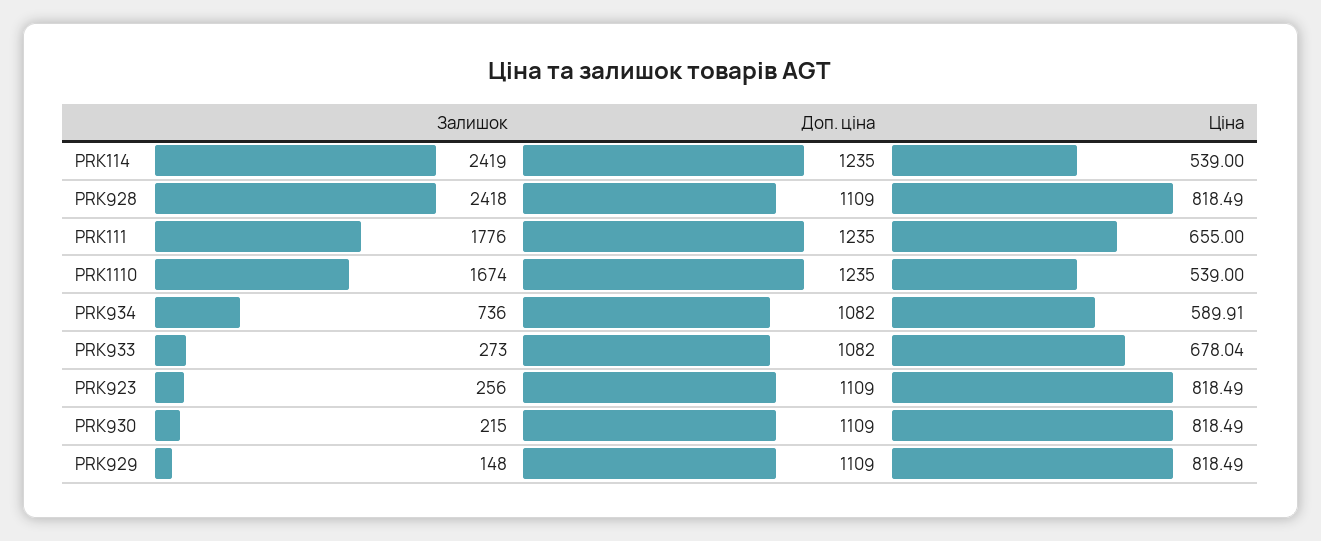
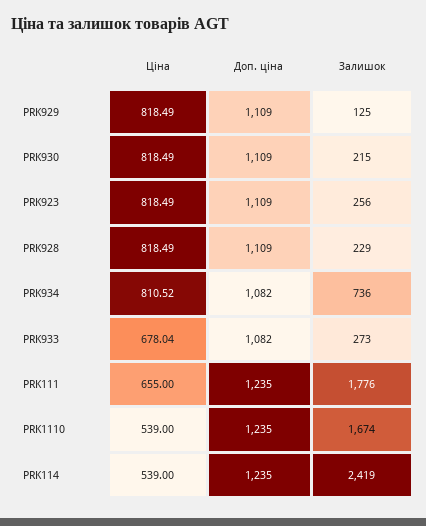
Залишок, PRK928: 2418 -> 229
Ціна, PRK934: 589.91 -> 810.52
Залишок, PRK929: 148 -> 125

